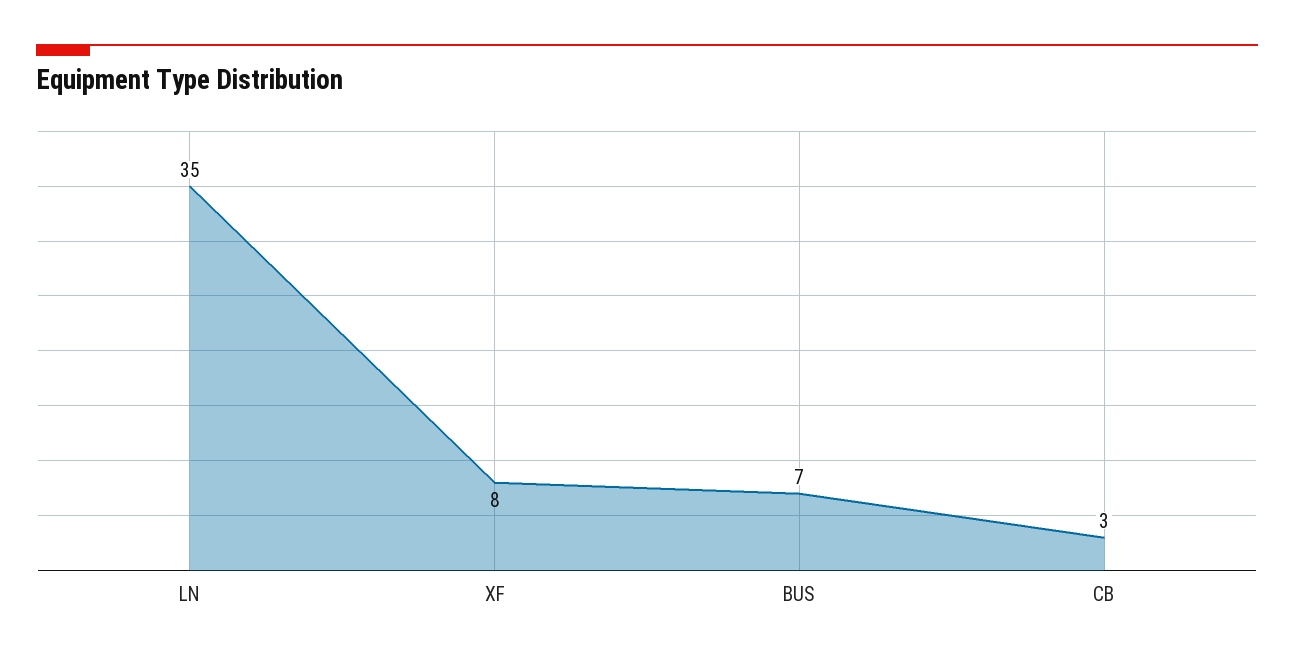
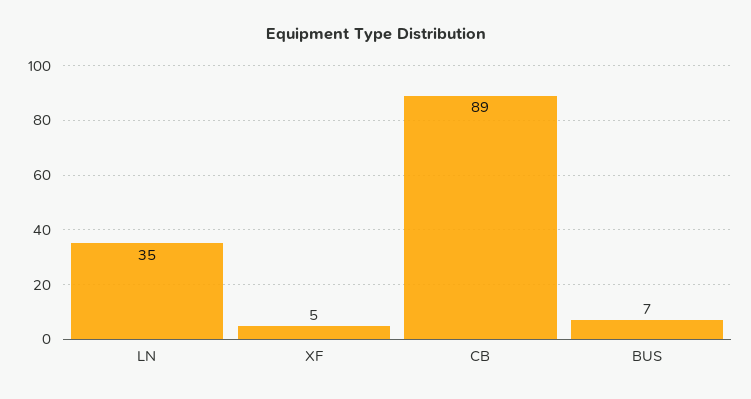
XF: 8 -> 5
CB: 3 -> 89

